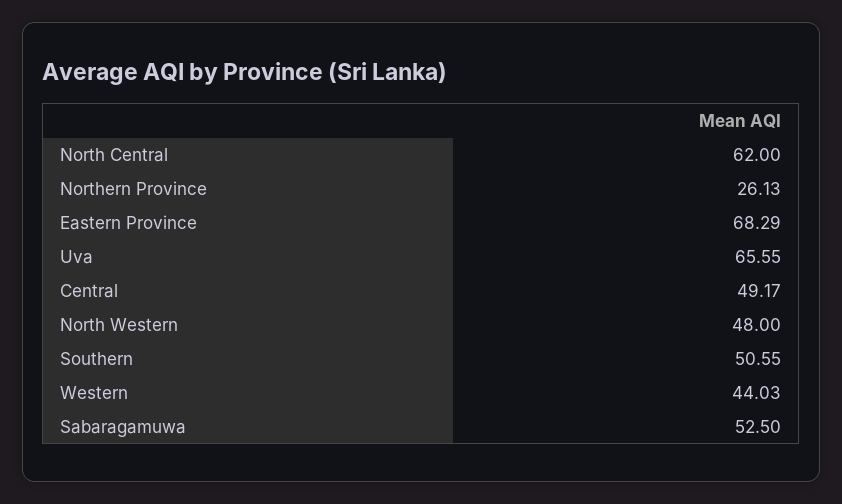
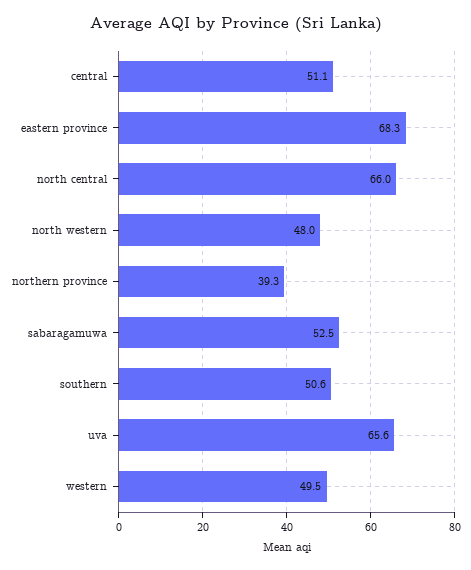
North Central: 62 -> 66
Northern Province: 26.13 -> 39.3
Central: 49.17 -> 51.1
Western: 44.03 -> 49.5

